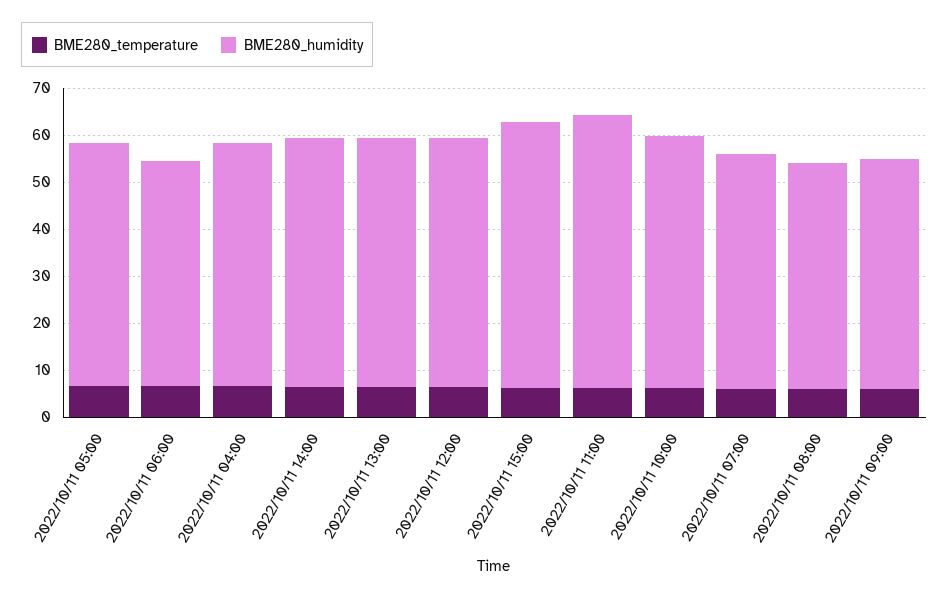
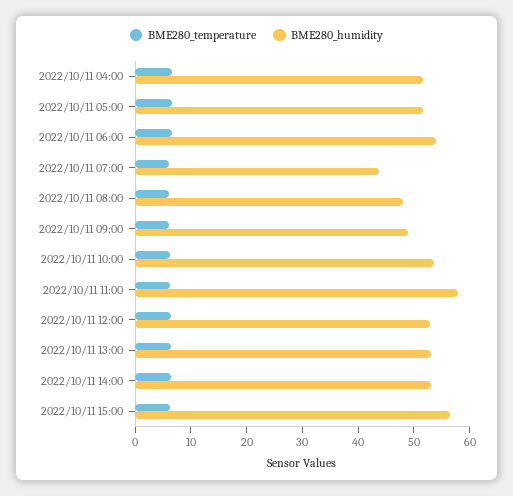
BME280_humidity, 2022/10/11 06:00: 48 -> 54
BME280_humidity, 2022/10/11 07:00: 50 -> 44

